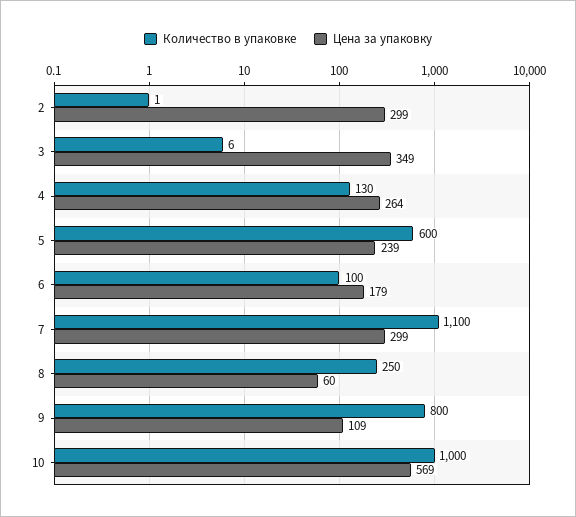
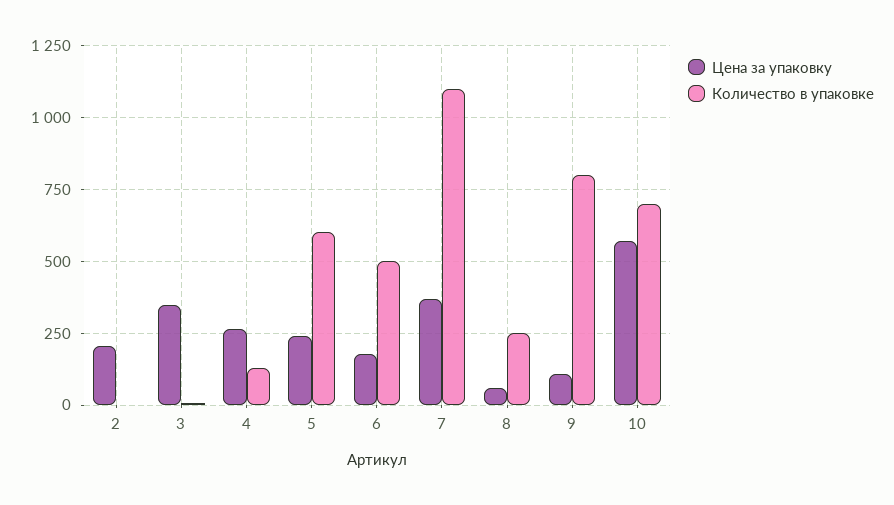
Цена за упаковку, 2: 299 -> 200
Количество в упаковке, 6: 100 -> 500
Цена за упаковку, 7: 299 -> 375
Количество в упаковке, 10: 1000 -> 700

